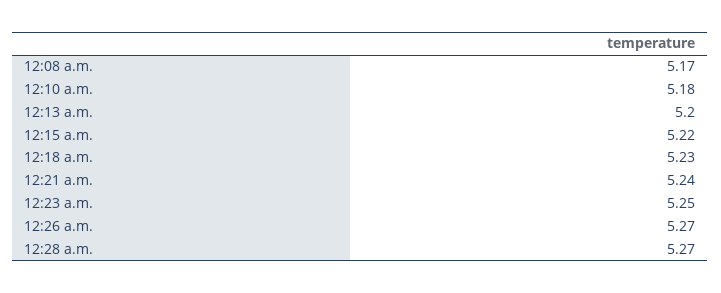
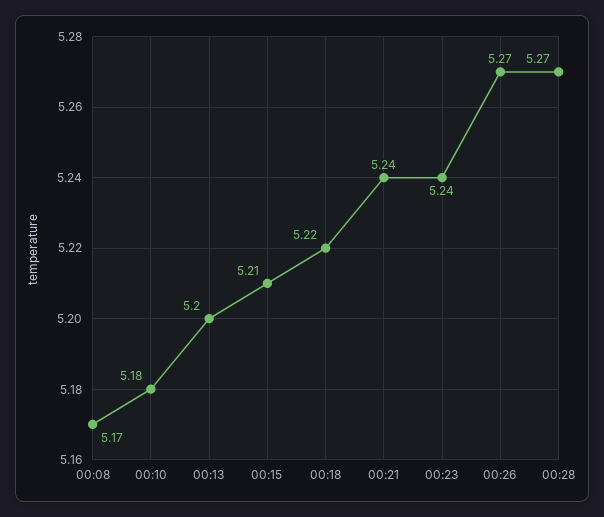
12:15 a.m.: 5.22 -> 5.21
12:18 a.m.: 5.23 -> 5.22
12:23 a.m.: 5.25 -> 5.24

